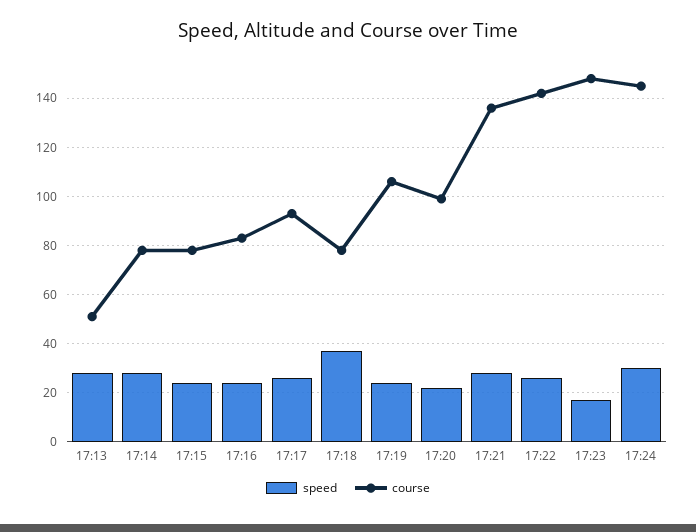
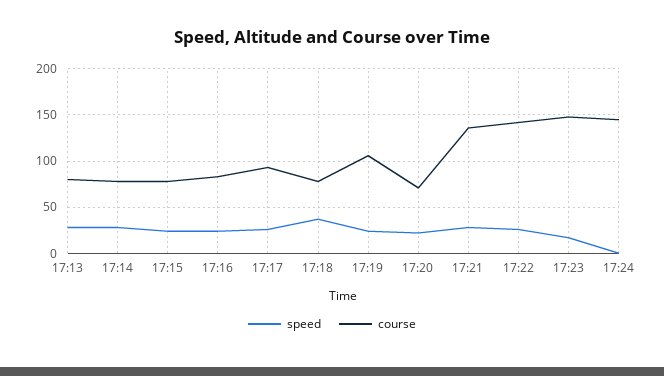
course, 17:13: 50 -> 80
course, 17:20: 100 -> 70
speed, 17:24: 30 -> 0

